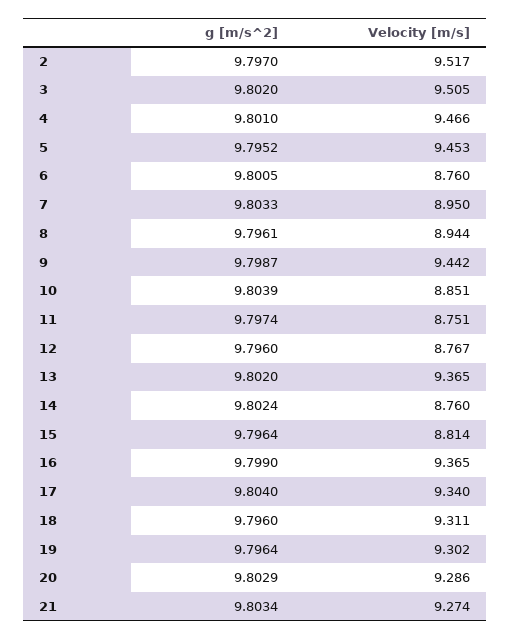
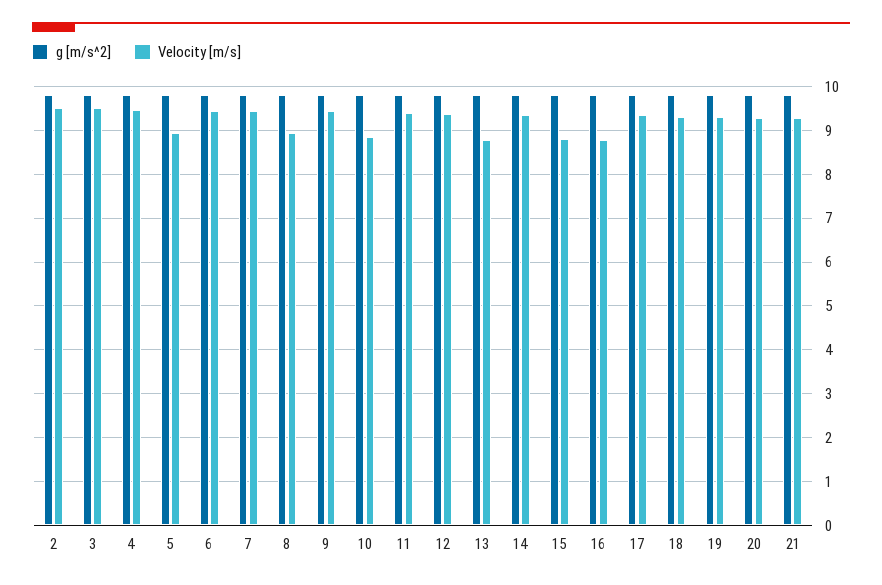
Velocity [m/s], 5: 9.453 -> 9
Velocity [m/s], 6: 8.76 -> 9.4
Velocity [m/s], 7: 8.95 -> 9.4
Velocity [m/s], 11: 8.751 -> 9.4
Velocity [m/s], 12: 8.767 -> 9.4
Velocity [m/s], 13: 9.365 -> 8.8
Velocity [m/s], 14: 8.76 -> 9.4
Velocity [m/s], 16: 9.365 -> 8.8

